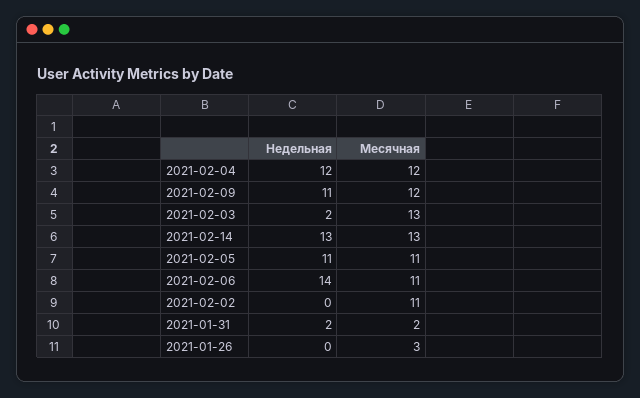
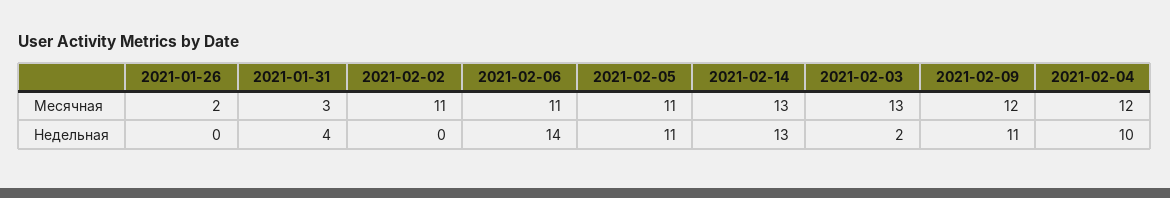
Недельная, 2021-02-04: 12 -> 10
Недельная, 2021-01-31: 2 -> 4
Месячная, 2021-01-31: 2 -> 3
Месячная, 2021-01-26: 3 -> 2

